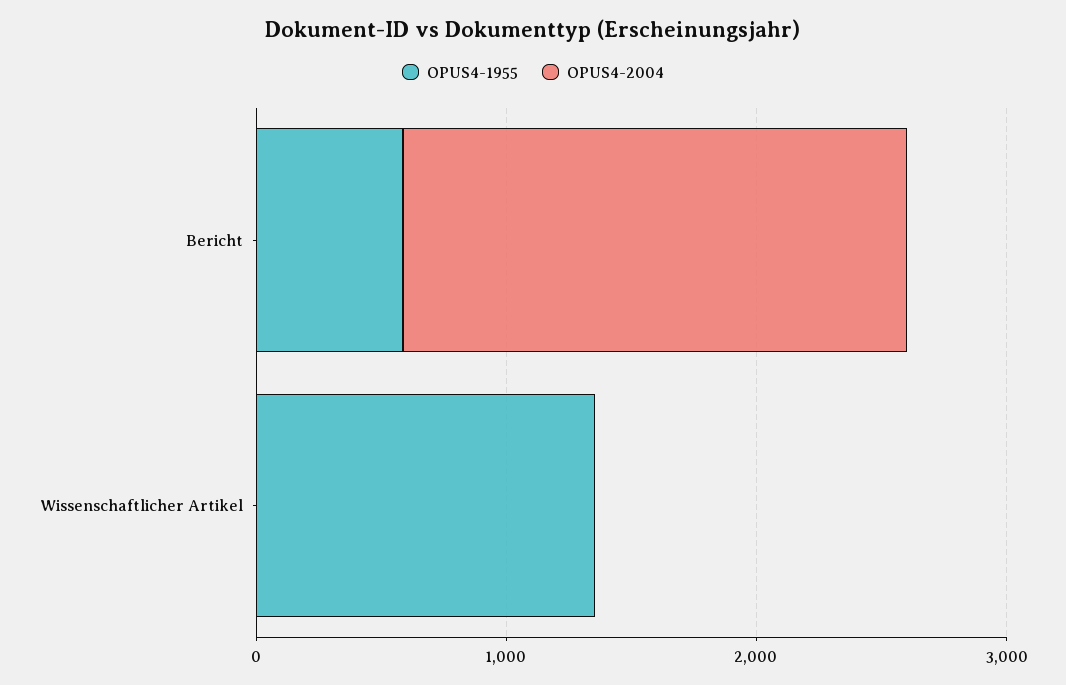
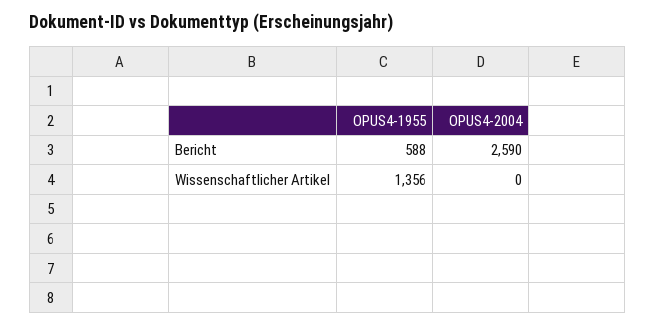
OPUS4-2004, Bericht: 2000 -> 2590

